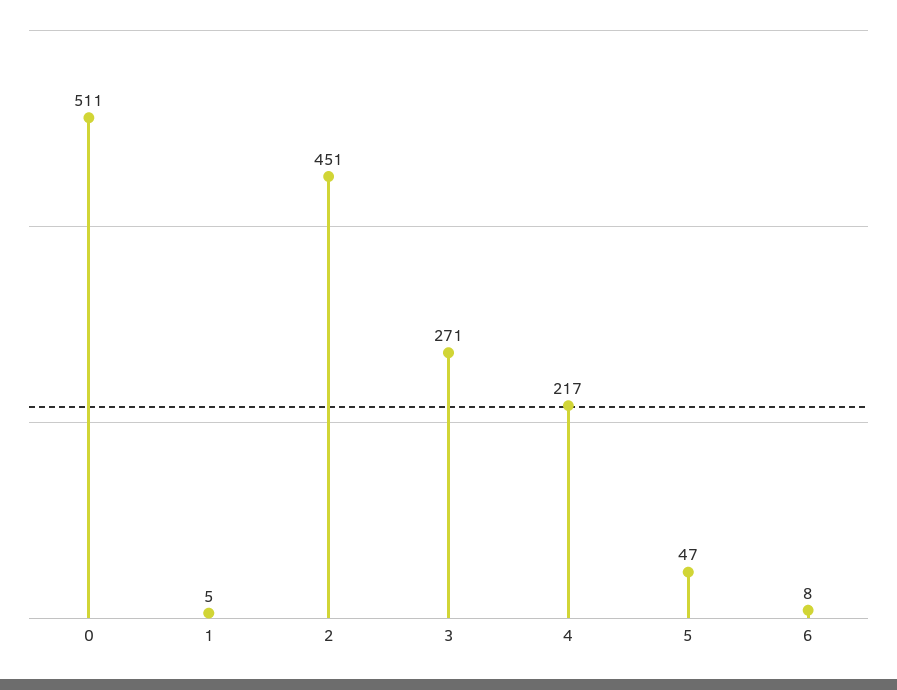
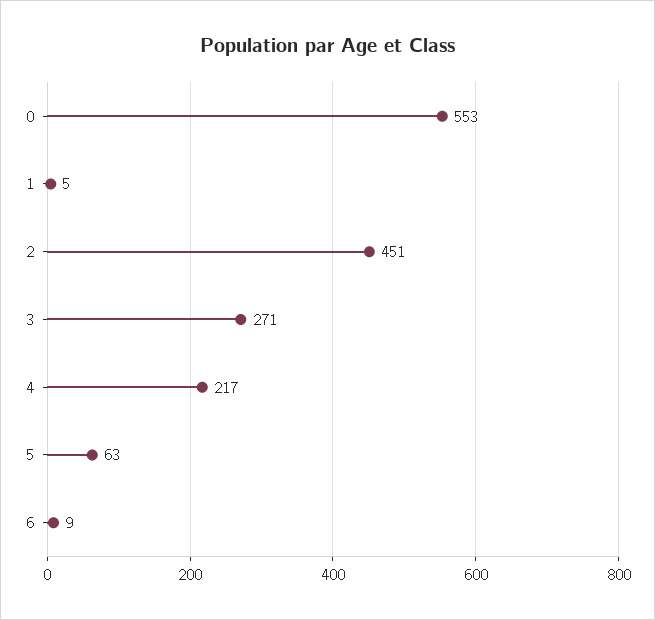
0: 511 -> 553
5: 47 -> 63
6: 8 -> 9

